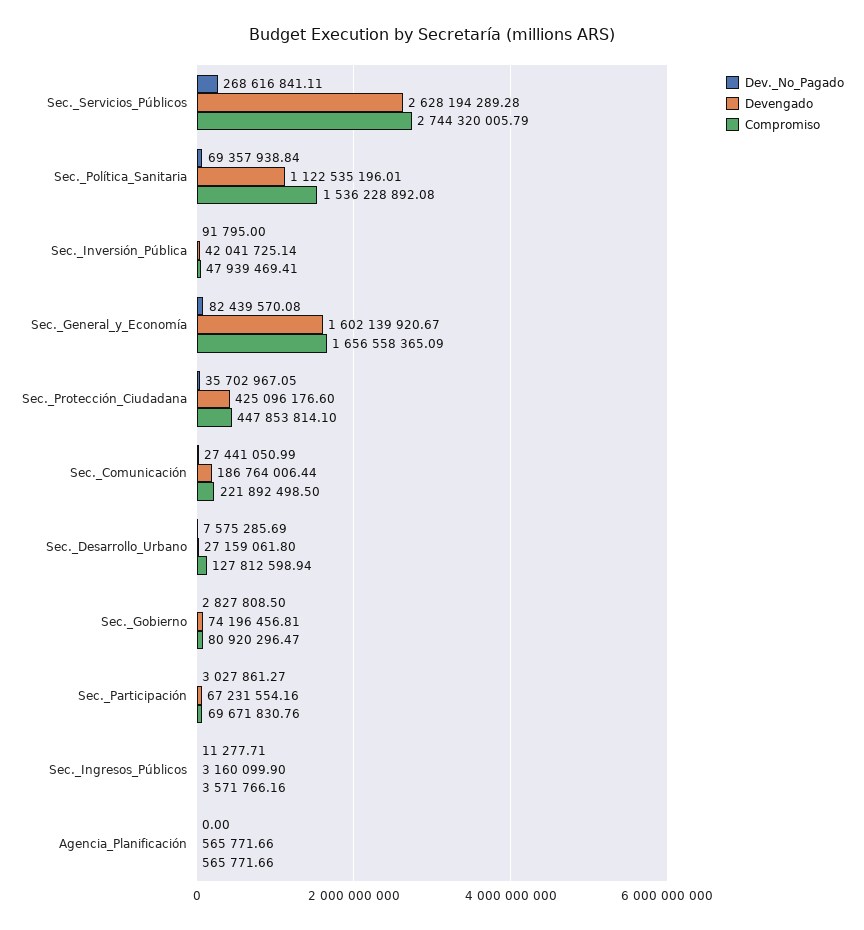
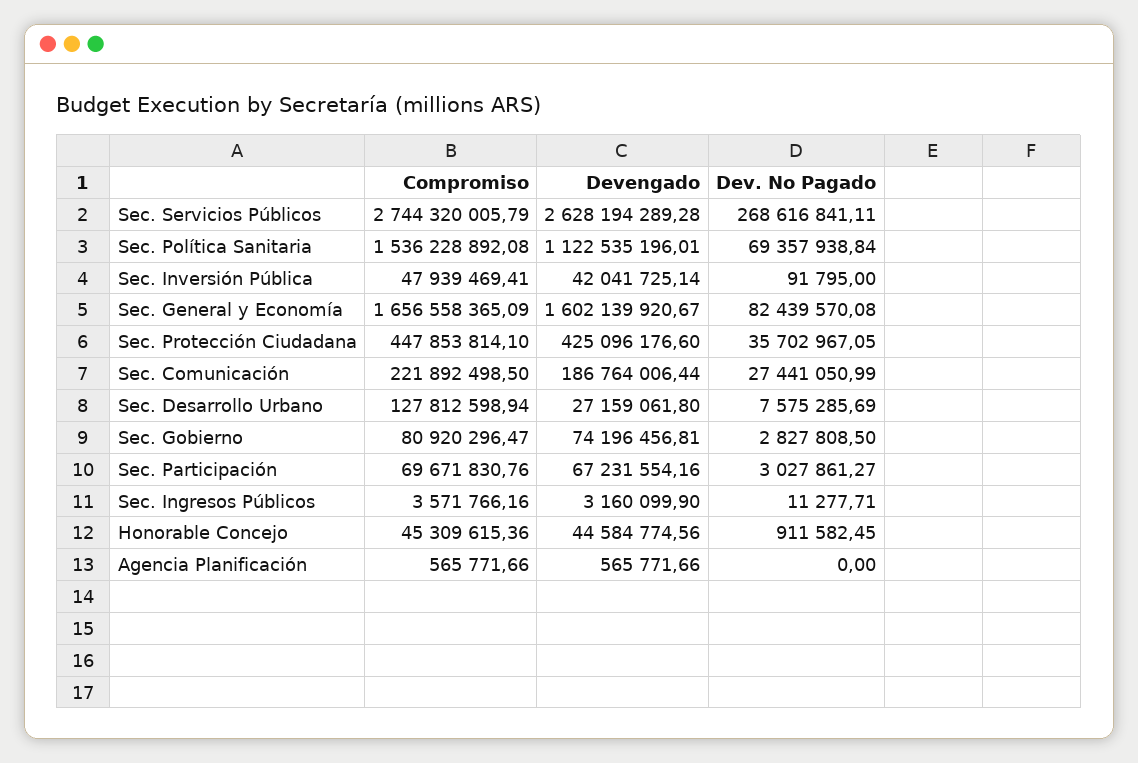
Compromiso, Honorable Concejo: none -> 45309615.36
Devengado, Honorable Concejo: none -> 44584774.56
Dev._No_Pagado, Honorable Concejo: none -> 911582.45

